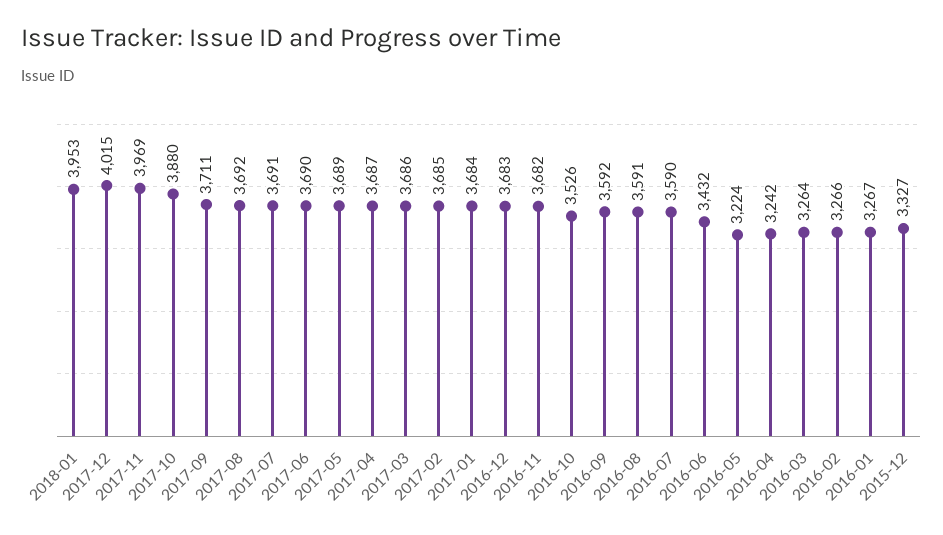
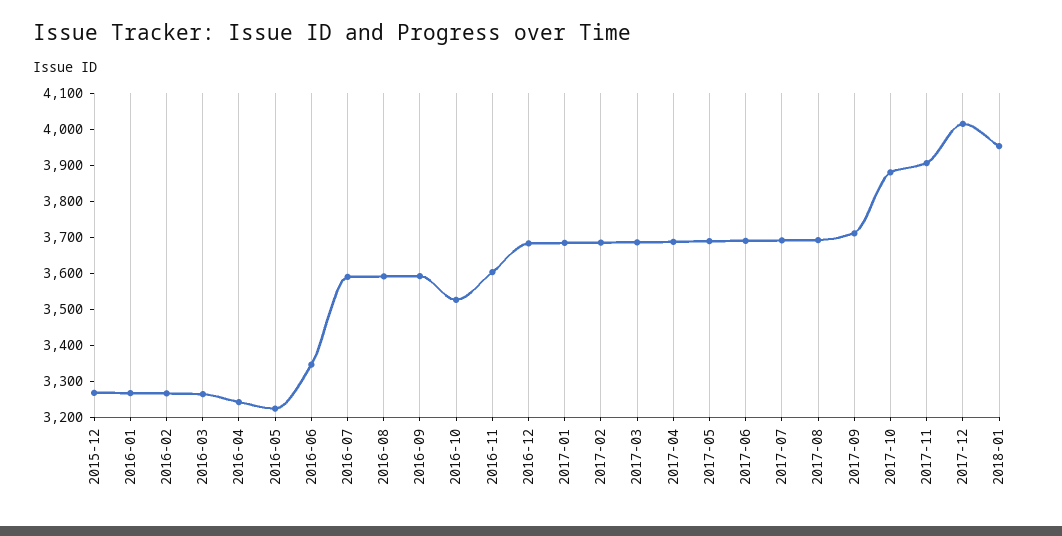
2017-11: 3969 -> 3900
2016-11: 3682 -> 3600
2016-06: 3432 -> 3350
2015-12: 3327 -> 3275

